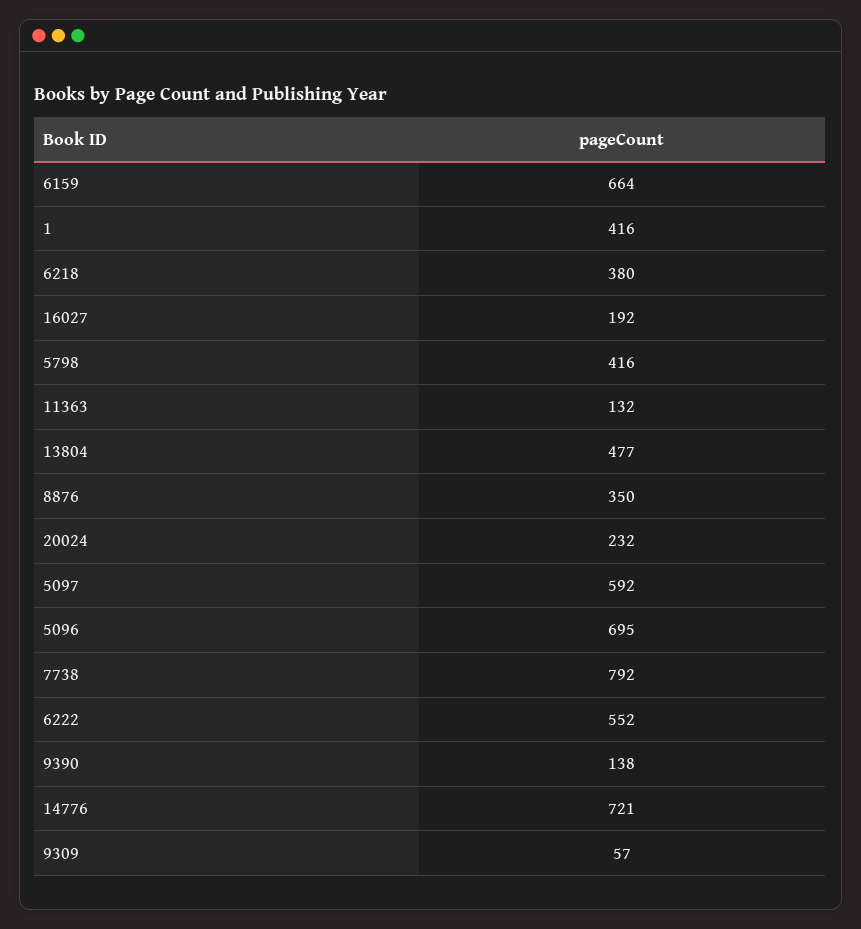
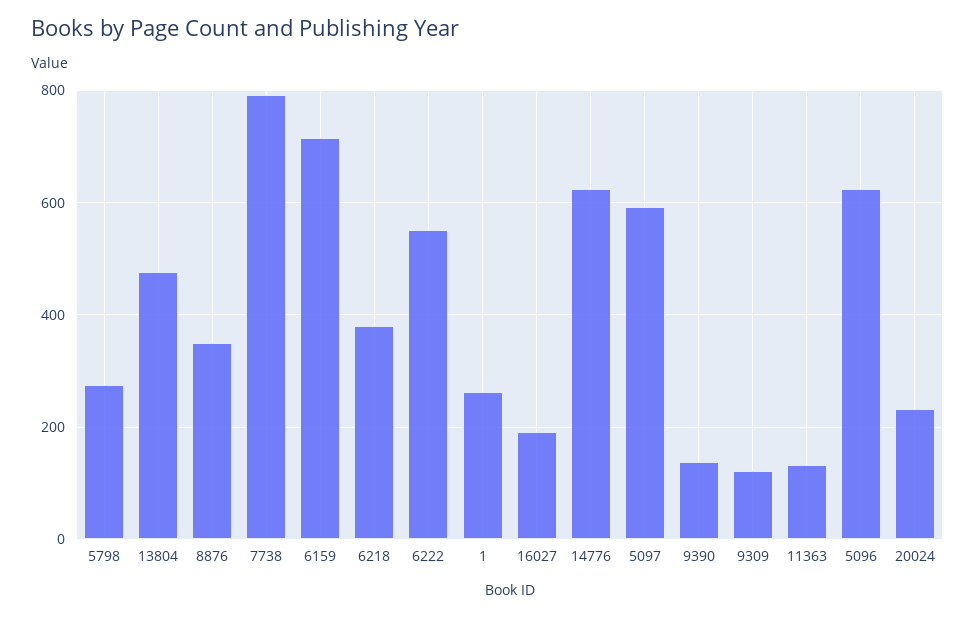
6159: 664 -> 720
1: 416 -> 260
5798: 416 -> 280
5096: 695 -> 620
14776: 721 -> 620
9309: 57 -> 120

